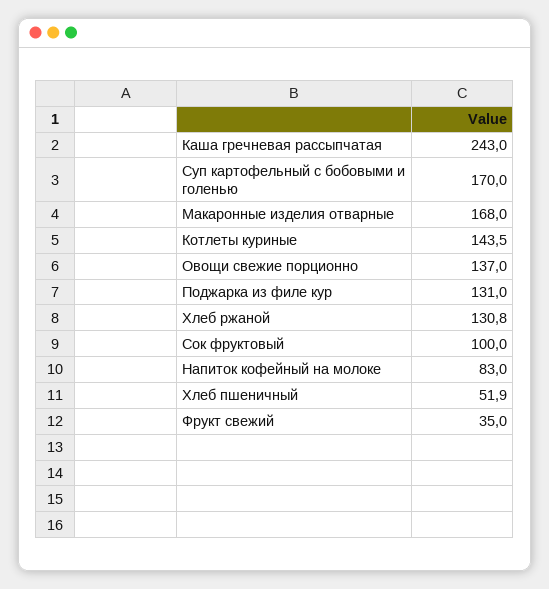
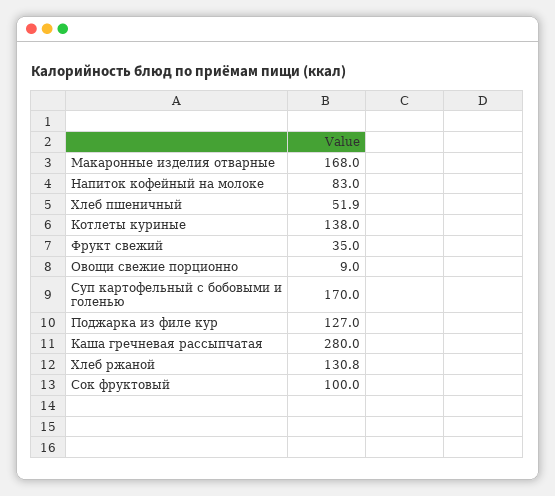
Каша гречневая рассыпчатая: 243 -> 280
Котлеты куриные: 143.5 -> 138
Овощи свежие порционно: 137 -> 9
Поджарка из филе кур: 131 -> 127

